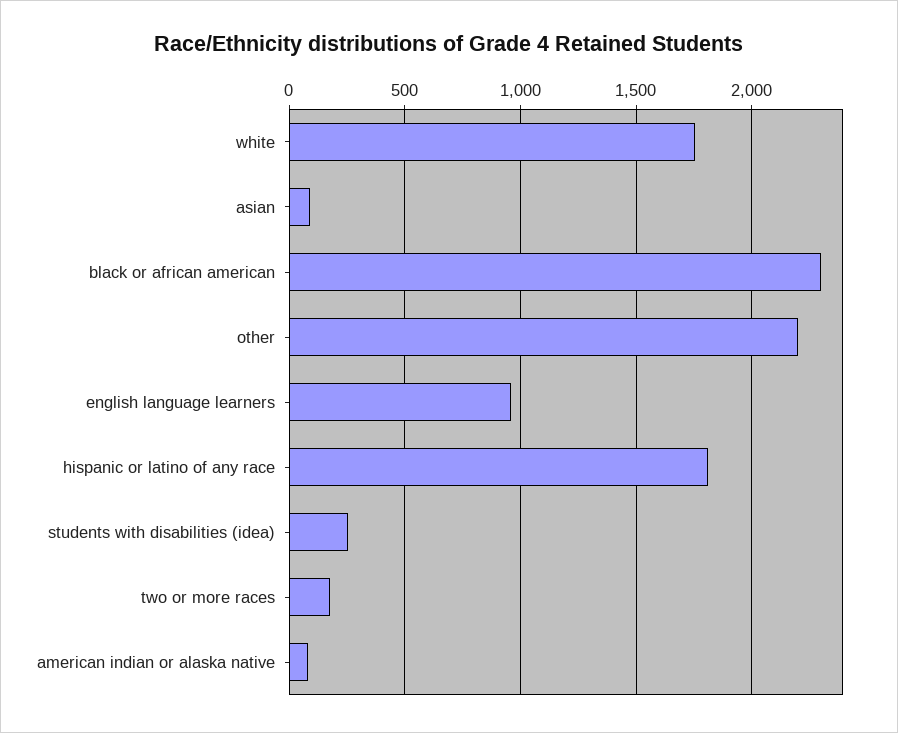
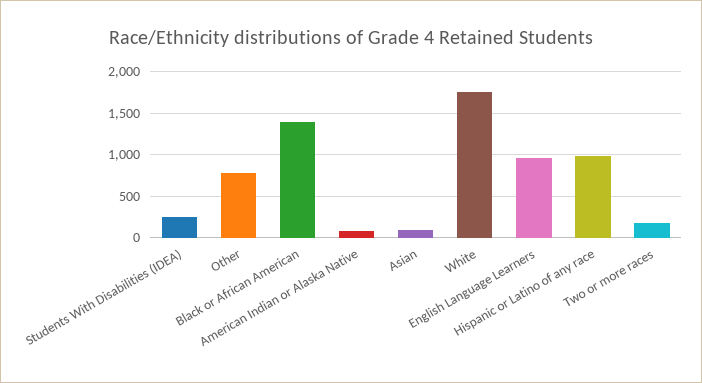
black or african american: 2300 -> 1400
other: 2200 -> 800
hispanic or latino of any race: 1800 -> 1000

